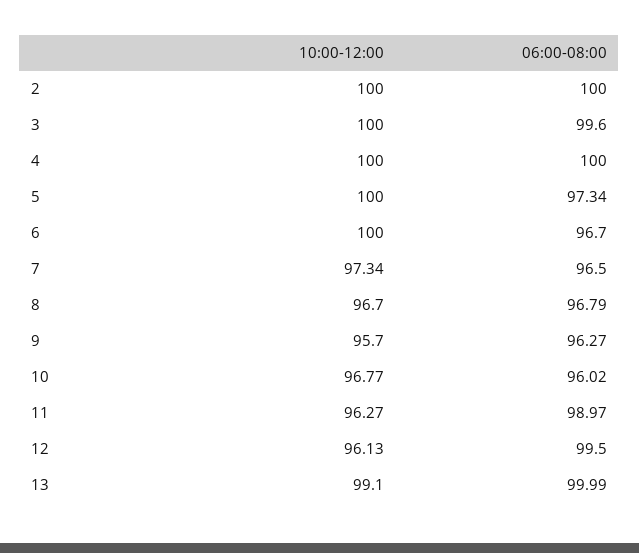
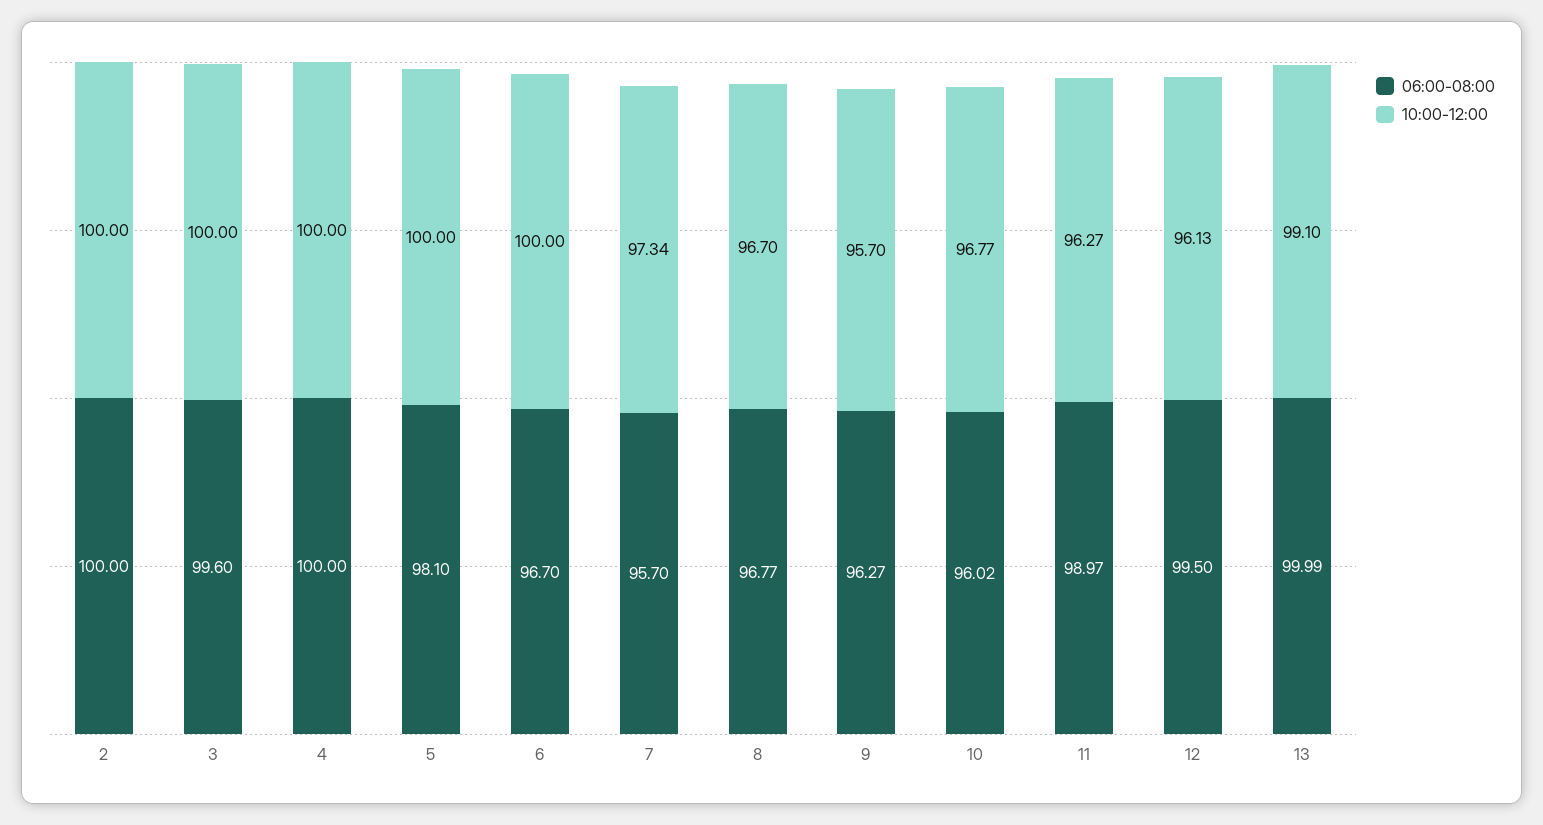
06:00-08:00, 5: 97.34 -> 98.1
06:00-08:00, 7: 96.5 -> 95.7
06:00-08:00, 8: 96.79 -> 96.77

